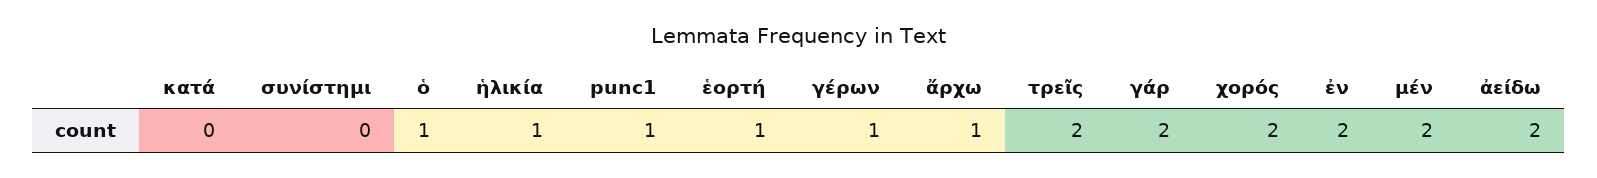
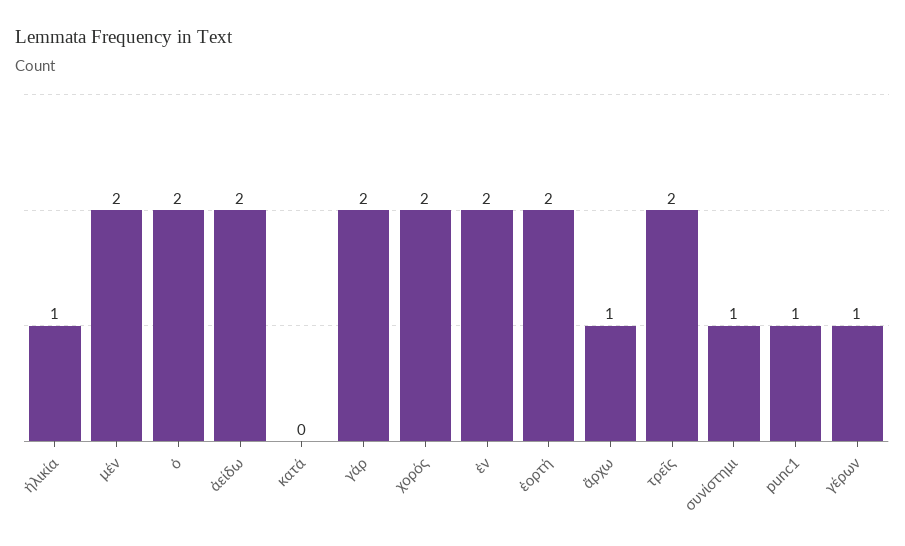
συνίστημι: 0 -> 1
ὁ: 1 -> 2
ἑορτή: 1 -> 2

